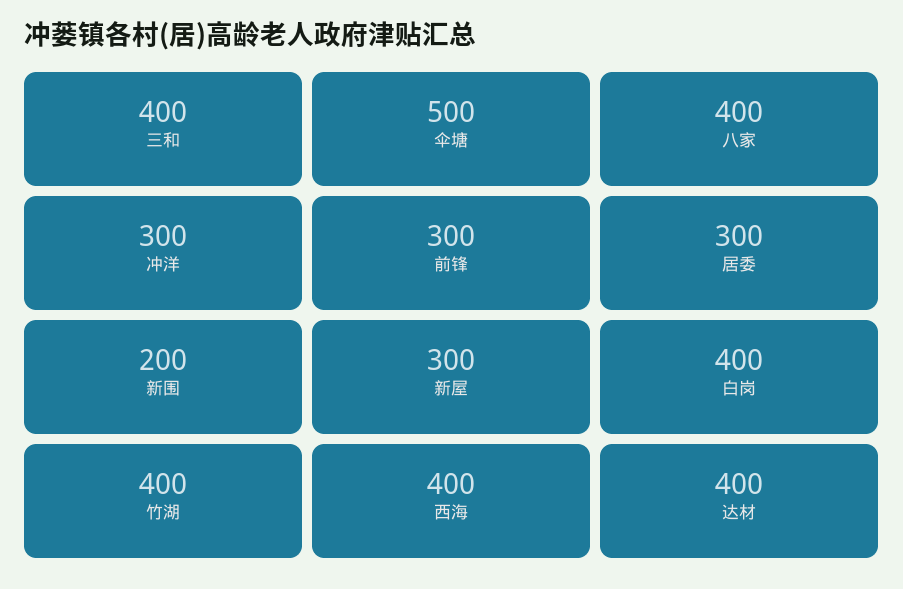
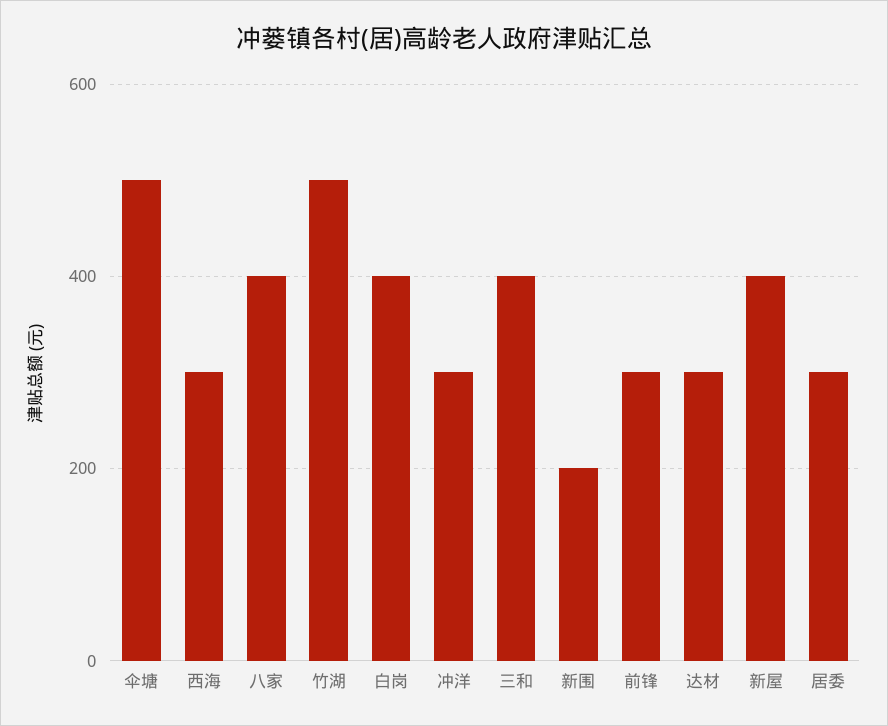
新屋: 300 -> 400
竹湖: 400 -> 500
西海: 400 -> 300
达材: 400 -> 300

